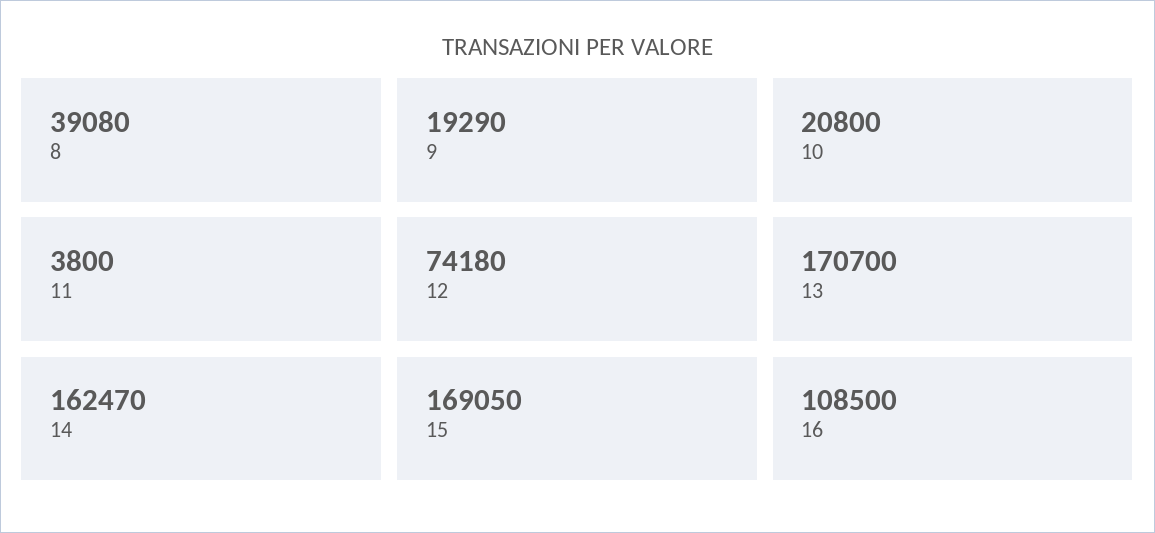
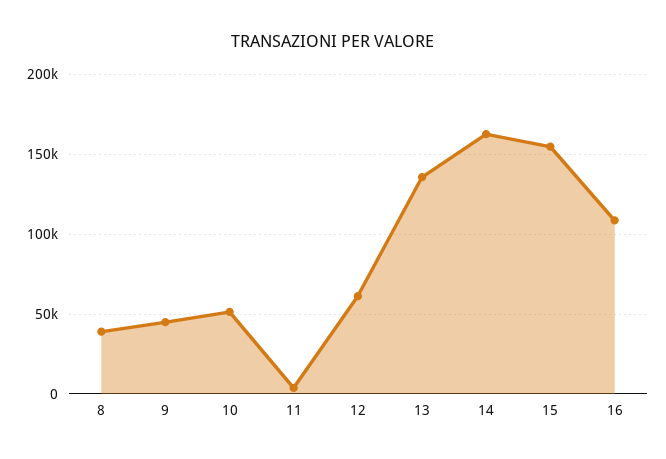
9: 19290 -> 45000
10: 20800 -> 50000
12: 74180 -> 60000
13: 170700 -> 135000
15: 169050 -> 155000

